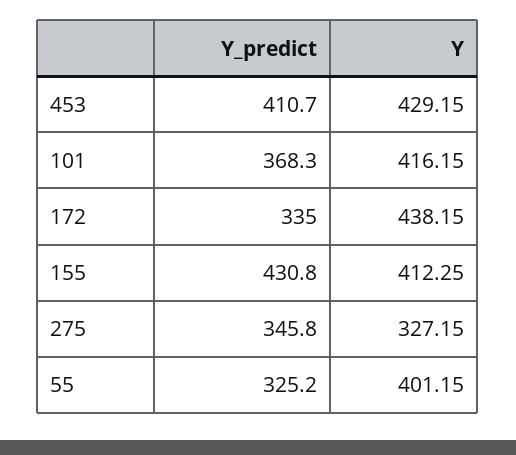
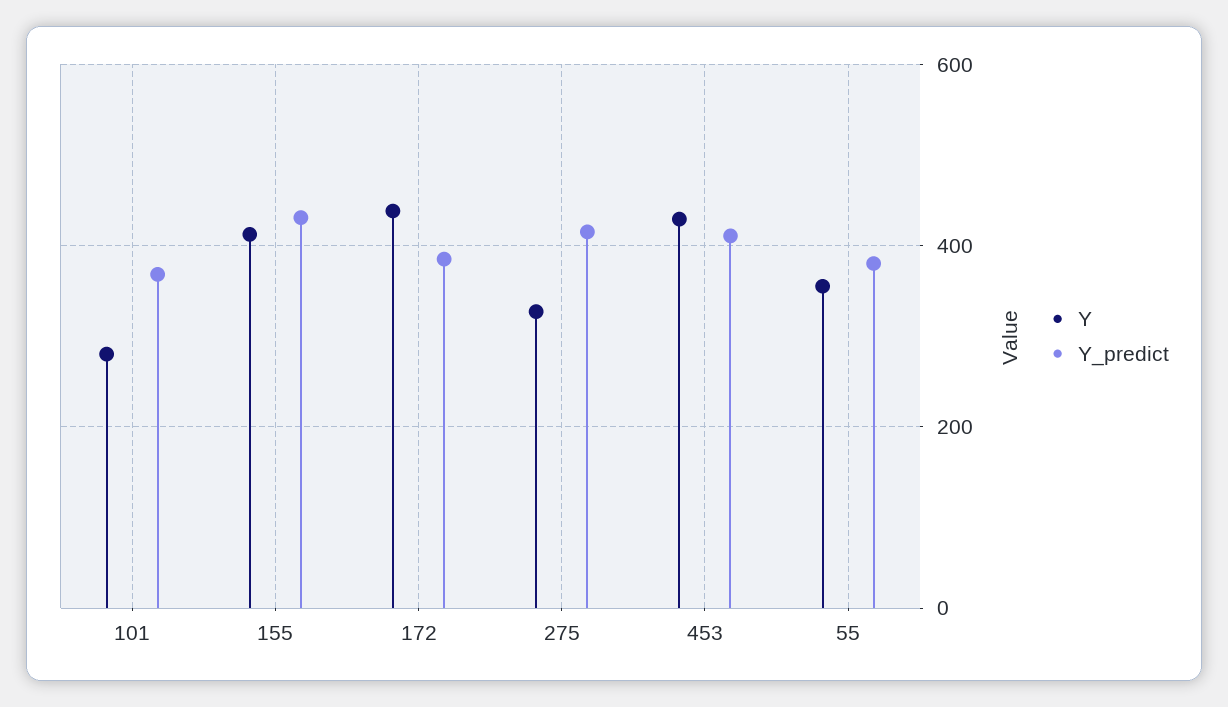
Y, 101: 416.15 -> 280
Y_predict, 172: 335 -> 380
Y_predict, 275: 345.8 -> 420
Y_predict, 55: 325.2 -> 380
Y, 55: 401.15 -> 360

